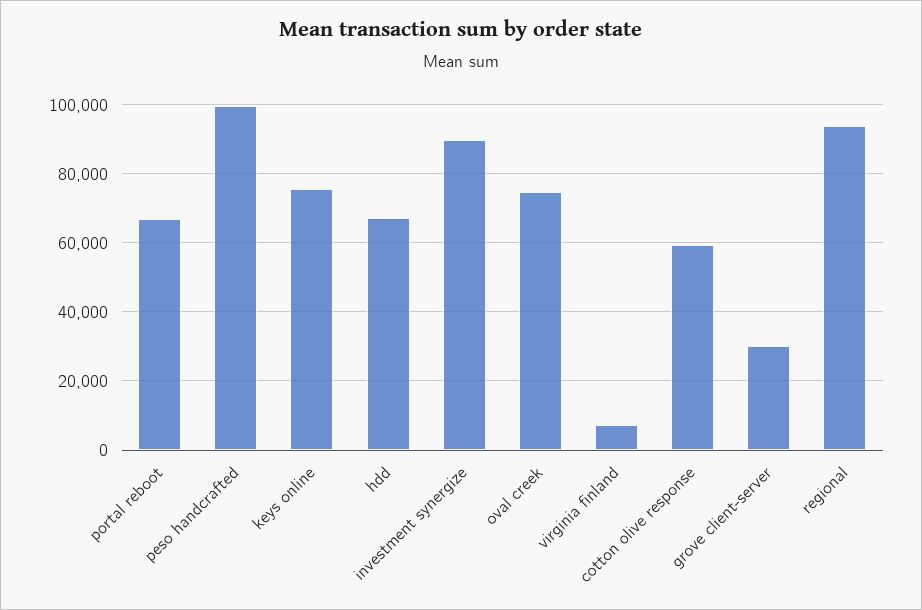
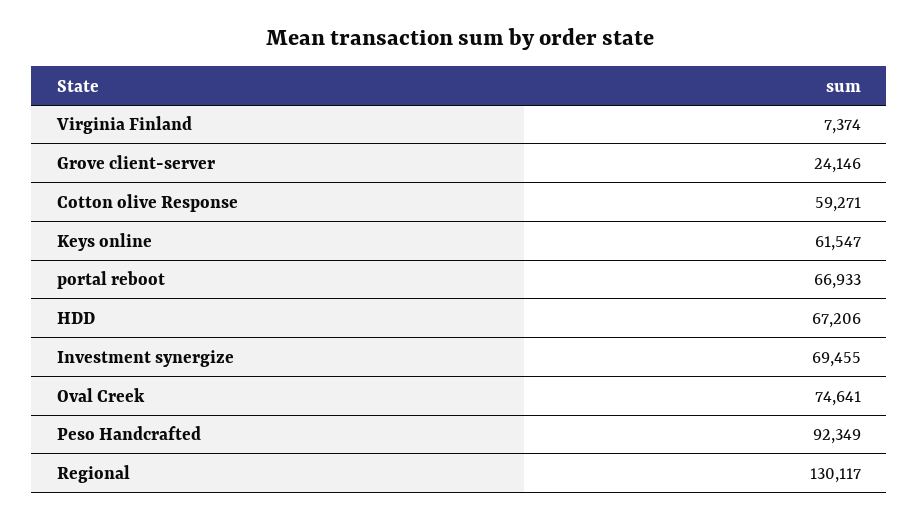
peso handcrafted: 100000 -> 92349
keys online: 76000 -> 61547
investment synergize: 90000 -> 69455
grove client-server: 30000 -> 24146
regional: 94000 -> 130117

